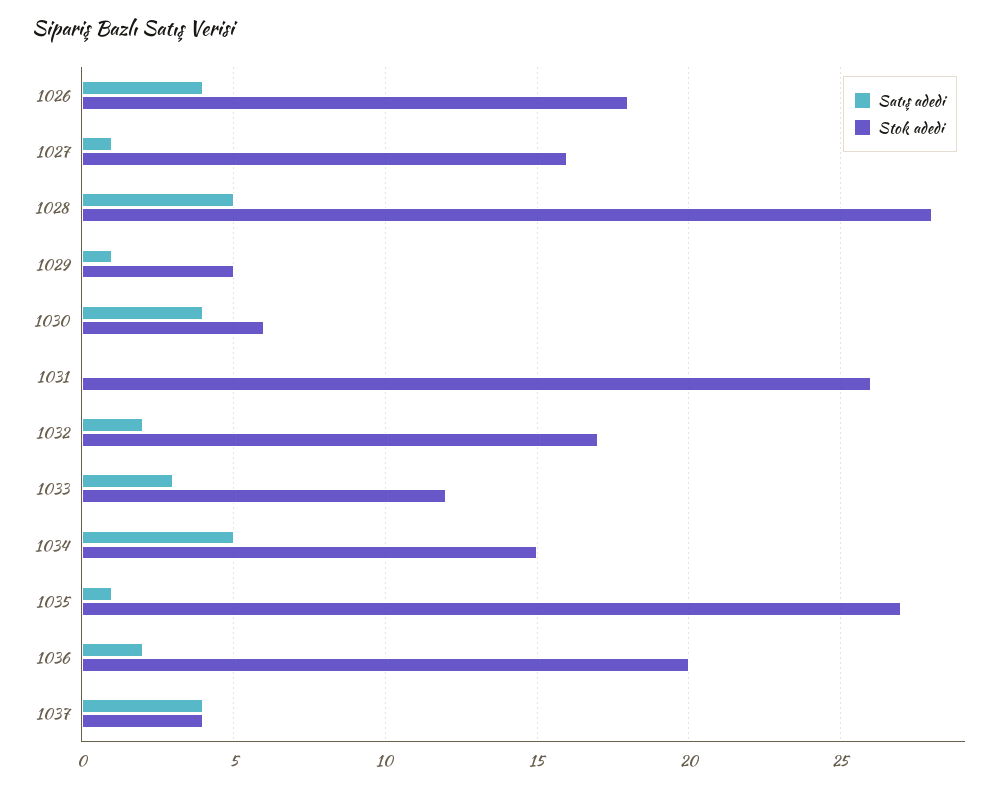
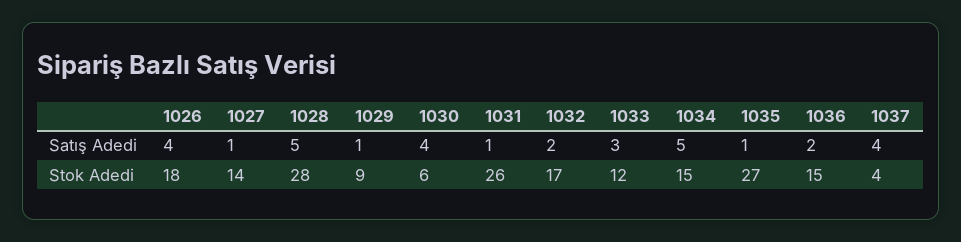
Stok adedi, 1027: 16 -> 14
Stok adedi, 1029: 5 -> 9
Satış adedi, 1031: 0 -> 1
Stok adedi, 1036: 20 -> 15

